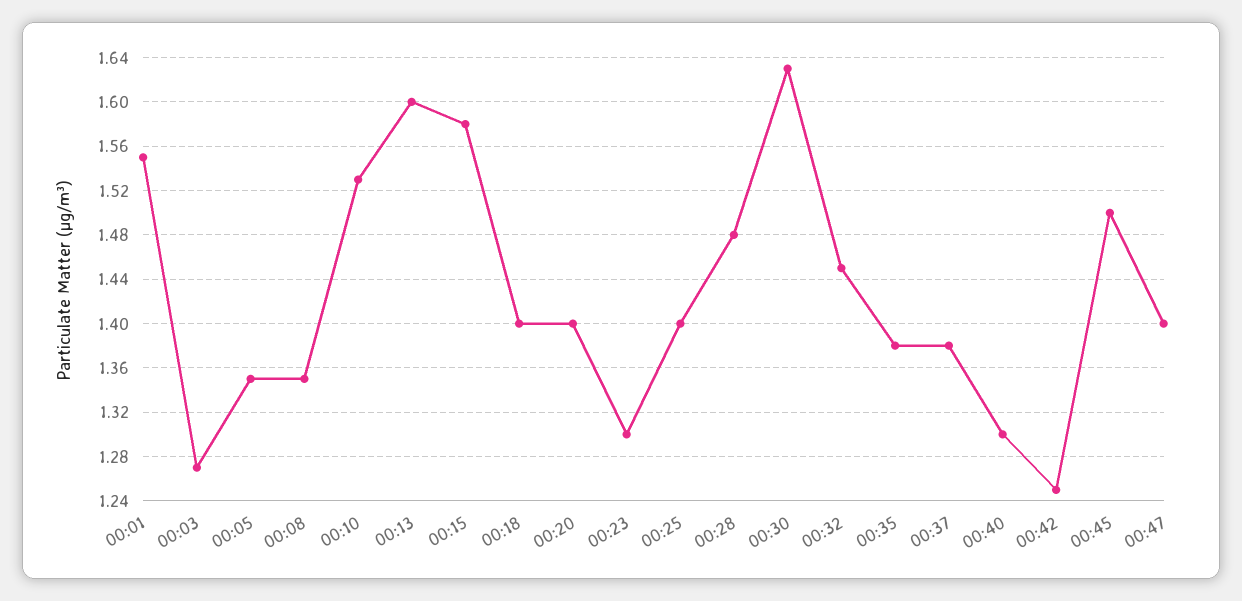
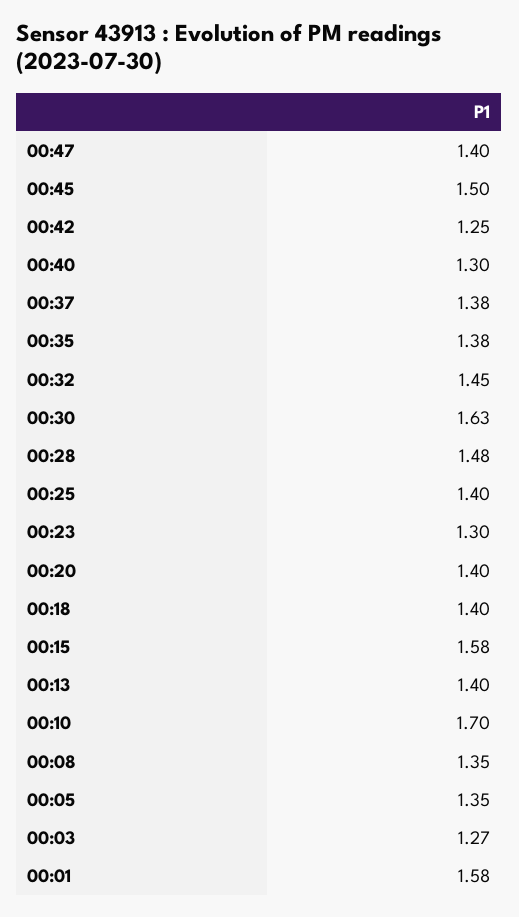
00:01: 1.55 -> 1.58
00:10: 1.53 -> 1.7
00:13: 1.6 -> 1.4

